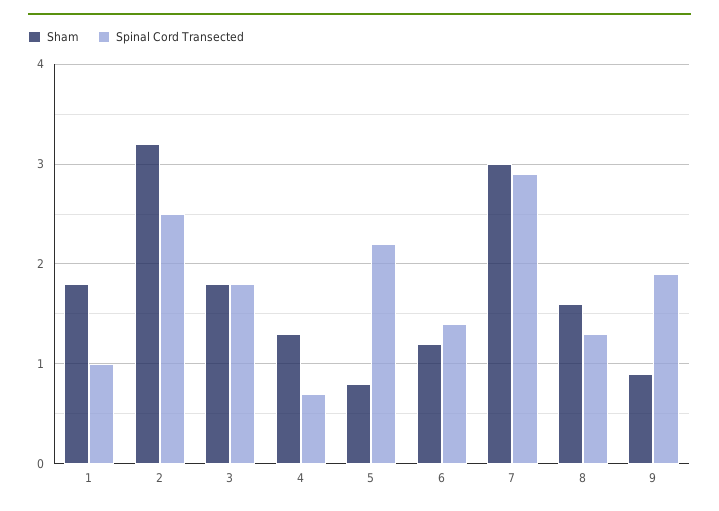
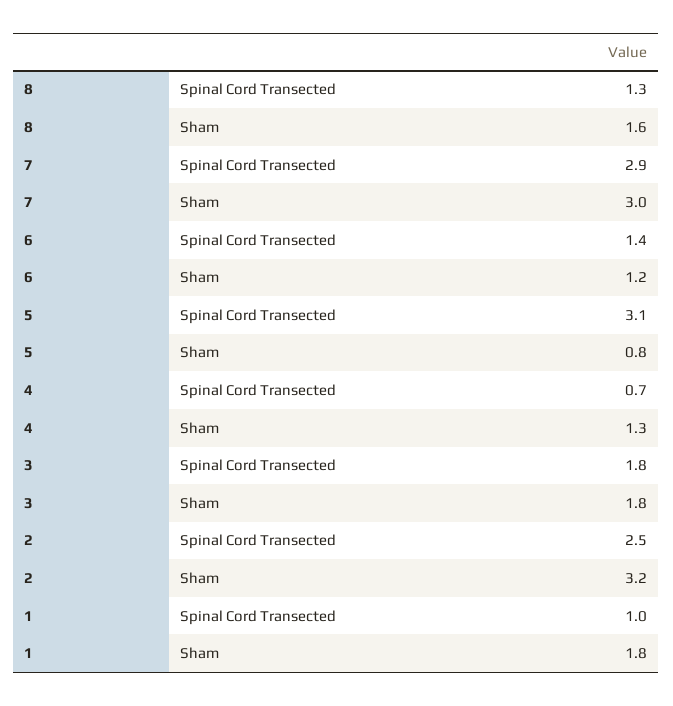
Spinal Cord Transected, 5: 2.2 -> 3.1
Sham, 9: 0.9 -> none
Spinal Cord Transected, 9: 1.9 -> none

